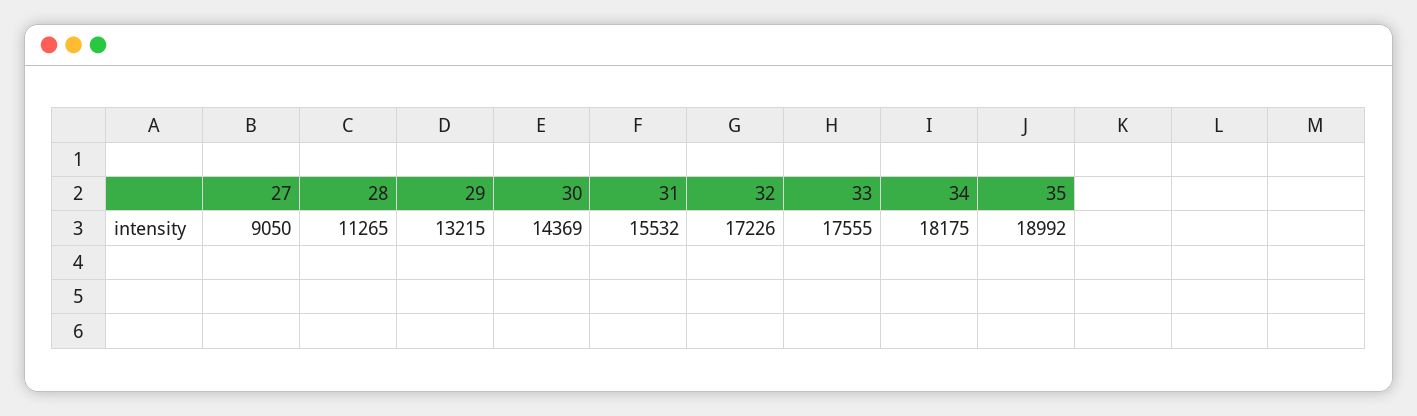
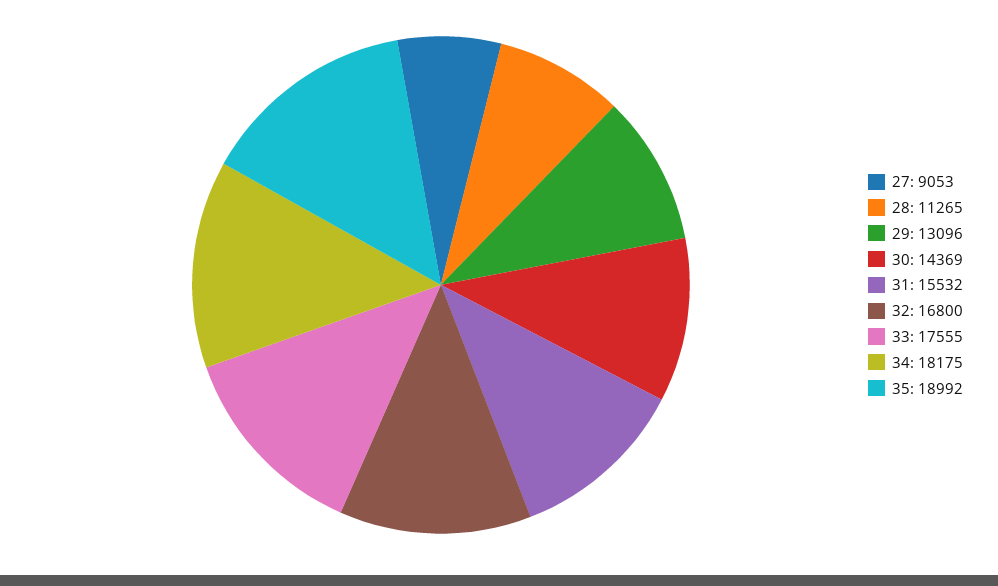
27: 9050 -> 9053
29: 13215 -> 13096
32: 17226 -> 16800

